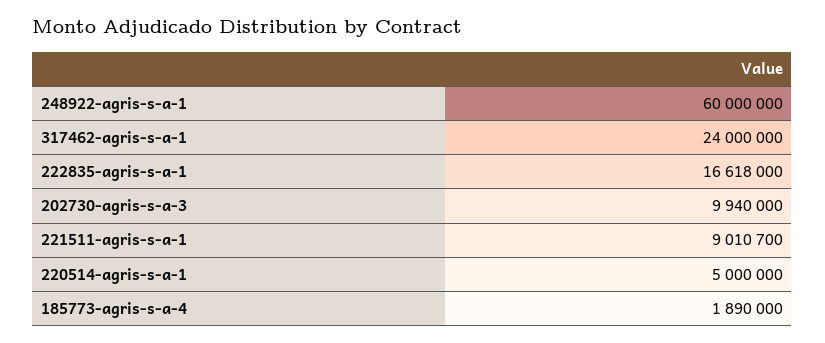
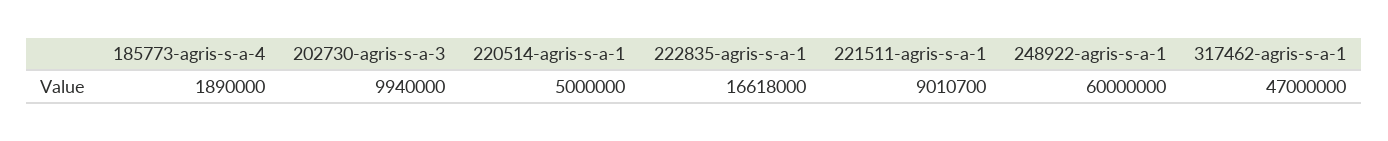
317462-agris-s-a-1: 24000000 -> 47000000

